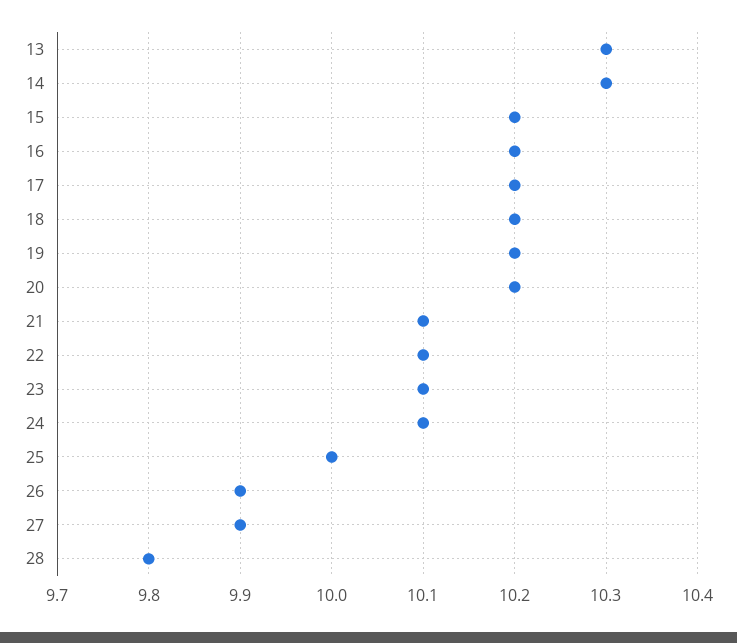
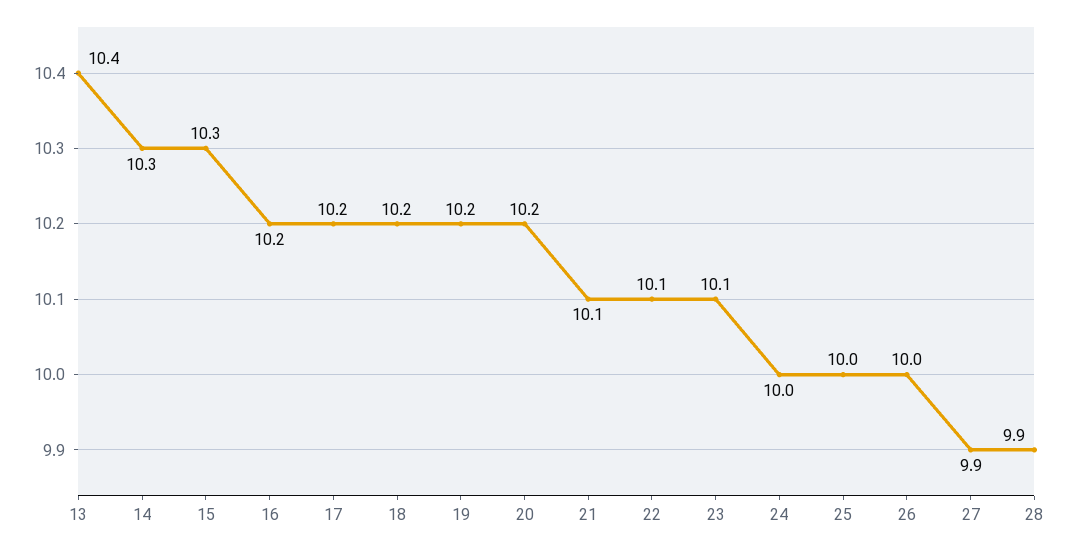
13: 10.3 -> 10.4
15: 10.2 -> 10.3
24: 10.1 -> 10
26: 9.9 -> 10
28: 9.8 -> 9.9

